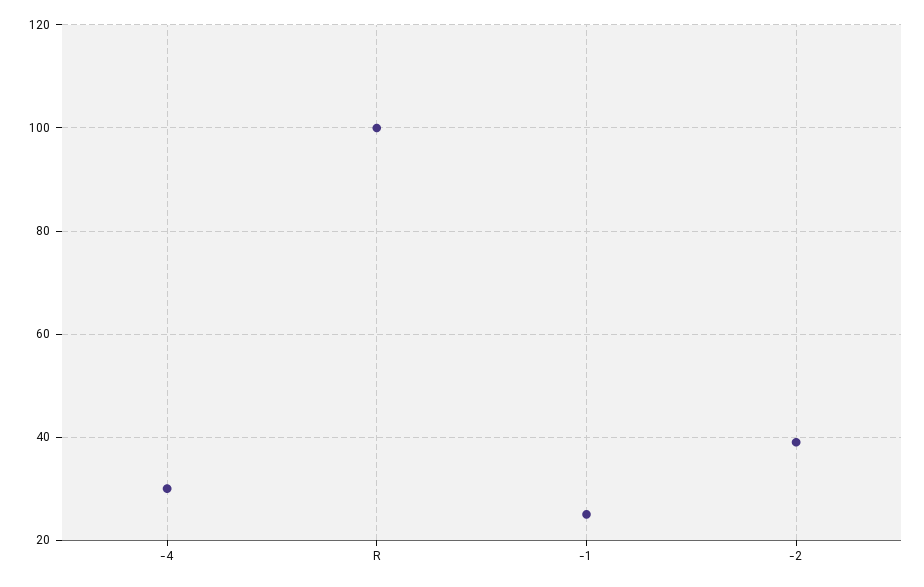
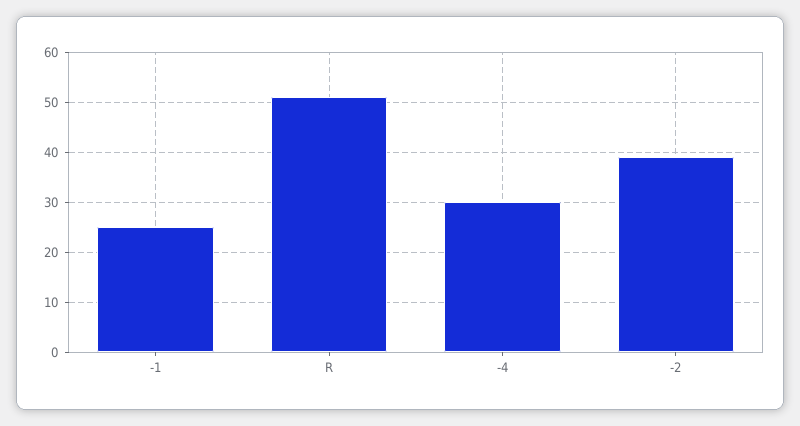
R: 100 -> 50

